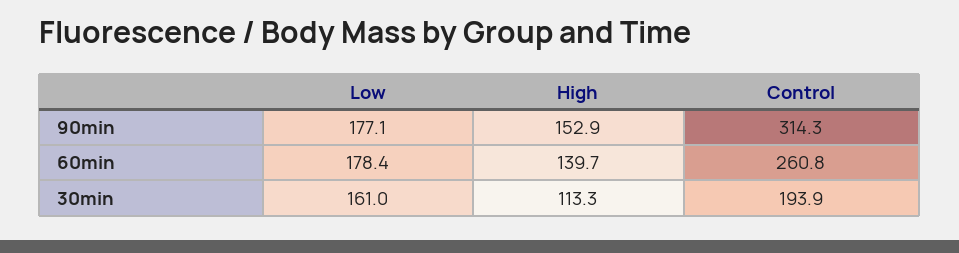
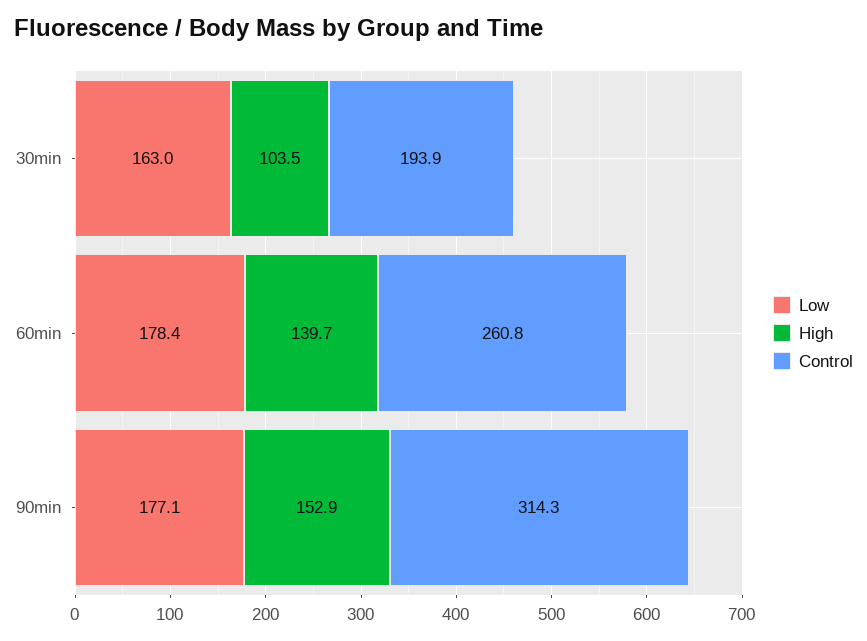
Low, 30min: 161 -> 163
High, 30min: 113.3 -> 103.5

